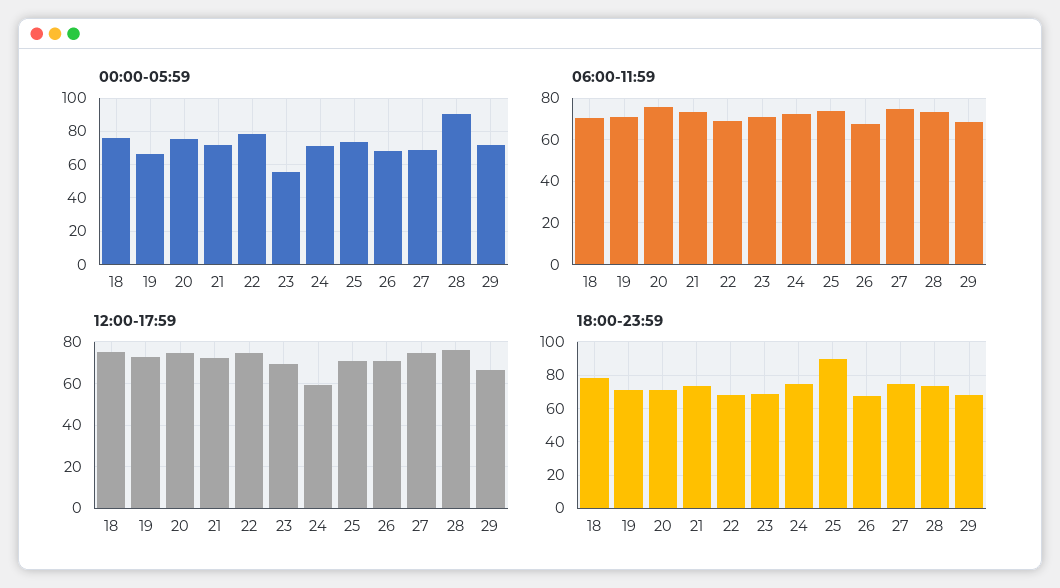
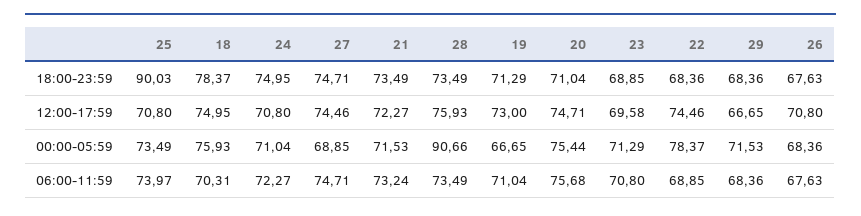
00:00-05:59, 23: 55 -> 71.29
12:00-17:59, 24: 60 -> 70.8

